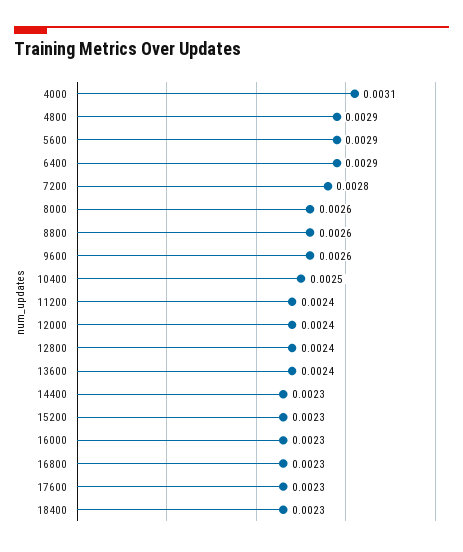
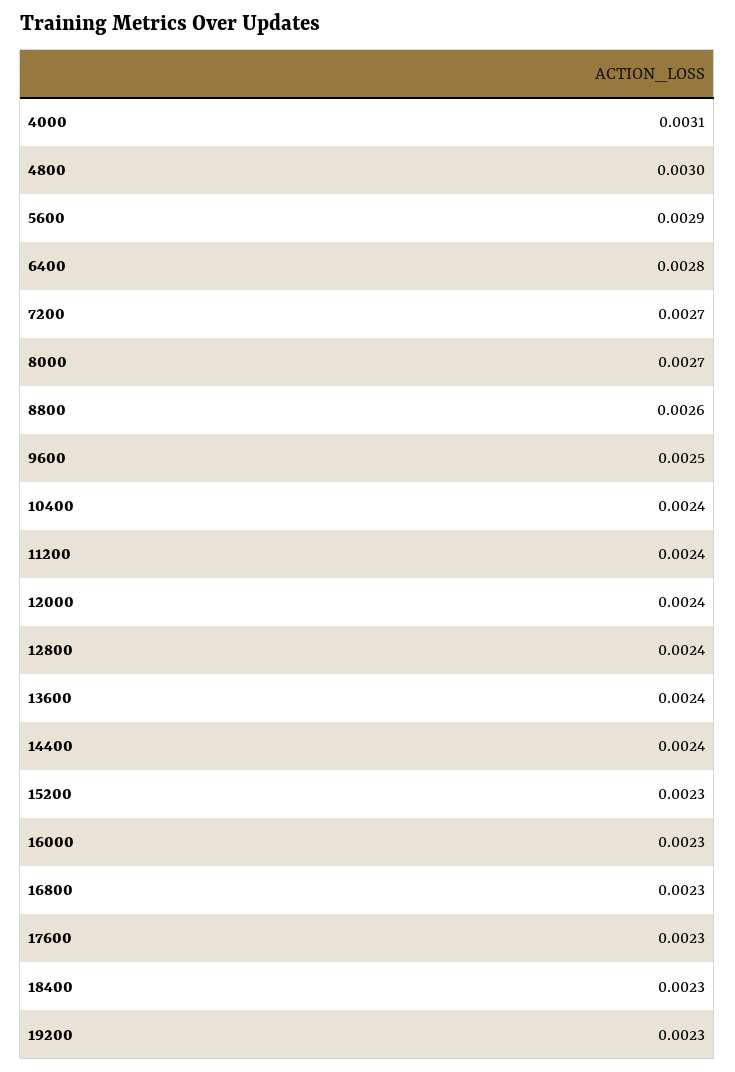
4800: 0.0029 -> 0.003
6400: 0.0029 -> 0.0028
7200: 0.0028 -> 0.0027
8000: 0.0026 -> 0.0027
9600: 0.0026 -> 0.0025
10400: 0.0025 -> 0.0024
14400: 0.0023 -> 0.0024
19200: none -> 0.0023

